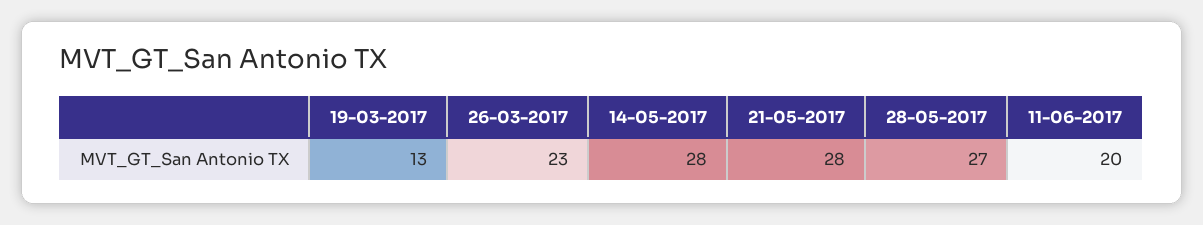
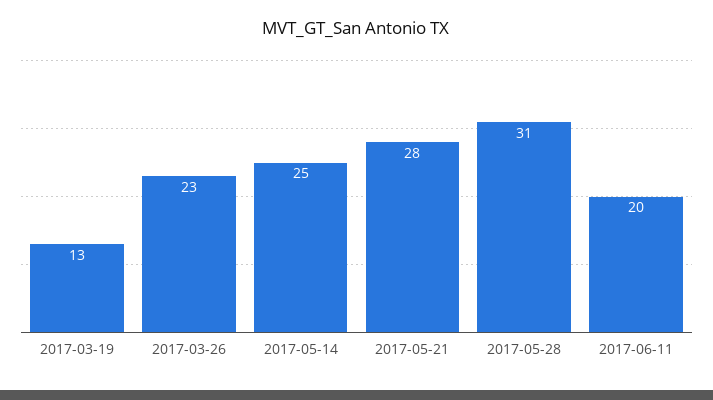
14-05-2017: 28 -> 25
28-05-2017: 27 -> 31

